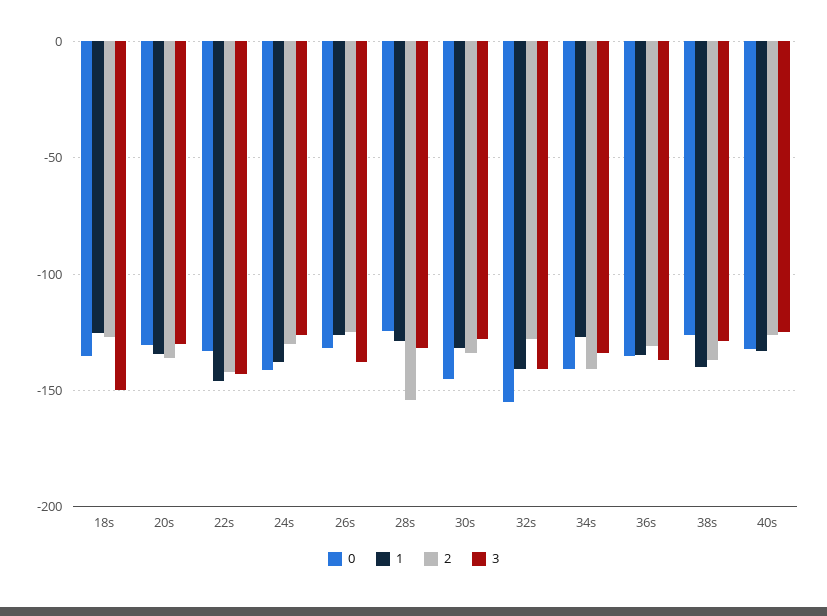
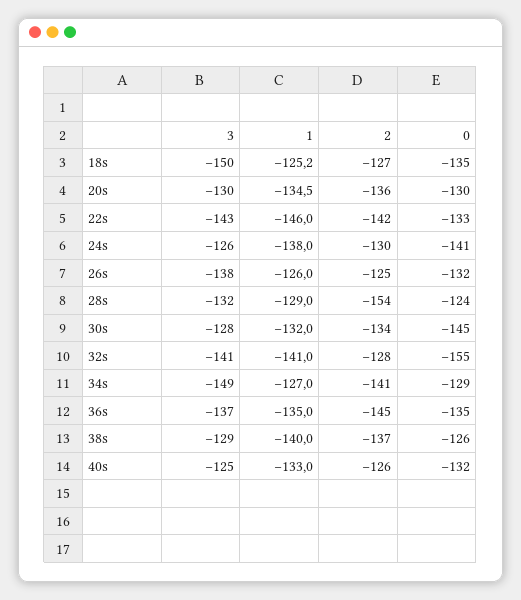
0, 34s: -140 -> -129
3, 34s: -135 -> -149
2, 36s: -130 -> -145

